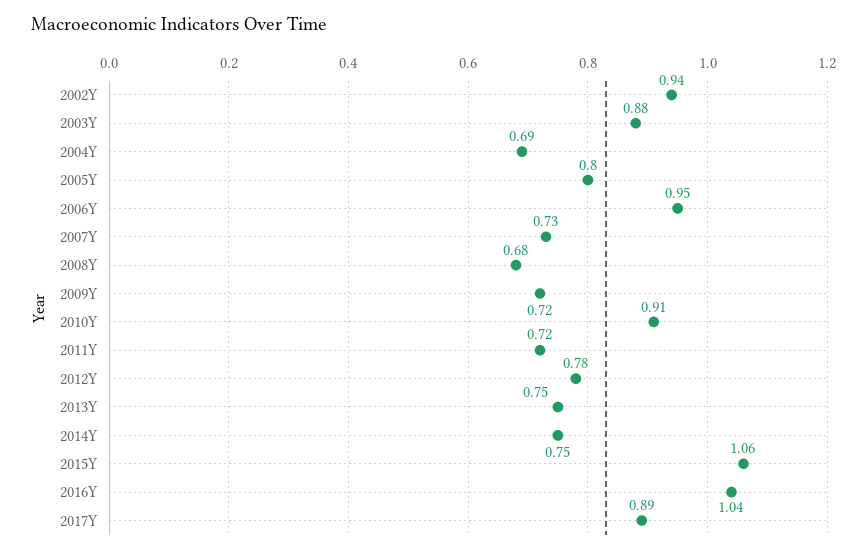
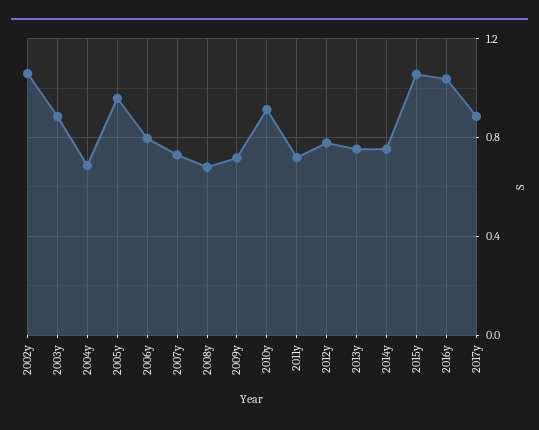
2002Y: 0.94 -> 1.05
2005Y: 0.8 -> 0.95
2006Y: 0.95 -> 0.8

